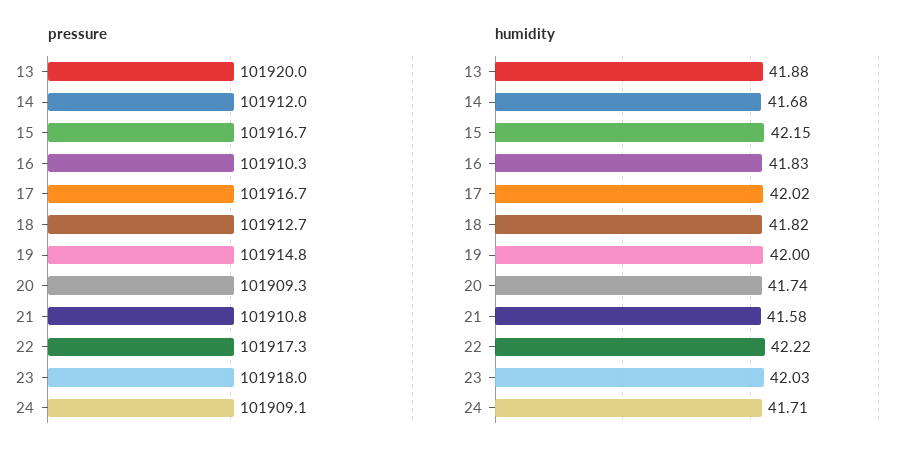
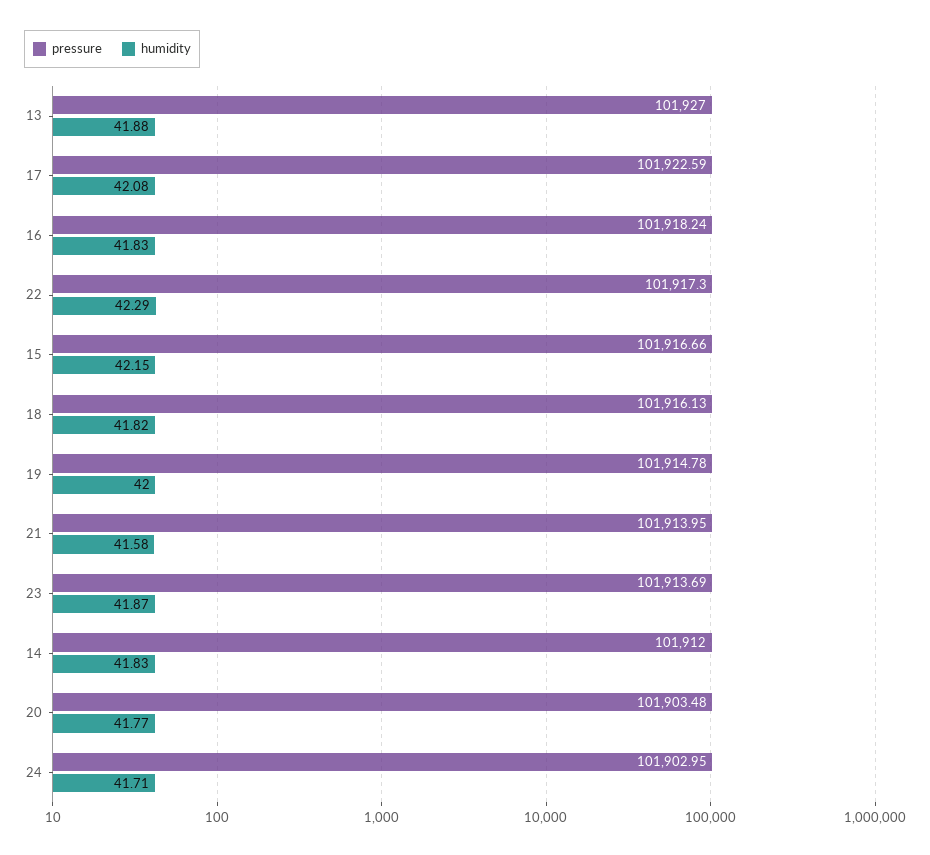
pressure, 13: 101920 -> 101927
pressure, 16: 101910.3 -> 101918.24
pressure, 17: 101916.7 -> 101922.59
pressure, 18: 101912.7 -> 101916.13
pressure, 20: 101909.3 -> 101903.48
pressure, 21: 101910.8 -> 101913.95
pressure, 23: 101918 -> 101913.69
pressure, 24: 101909.1 -> 101902.95
humidity, 14: 41.68 -> 41.83
humidity, 17: 42.02 -> 42.08
humidity, 20: 41.74 -> 41.77
humidity, 22: 42.22 -> 42.29
humidity, 23: 42.03 -> 41.87

